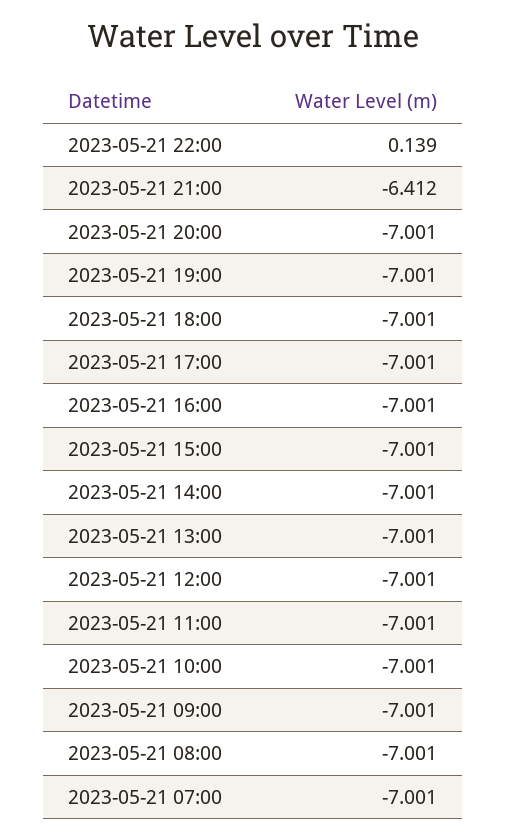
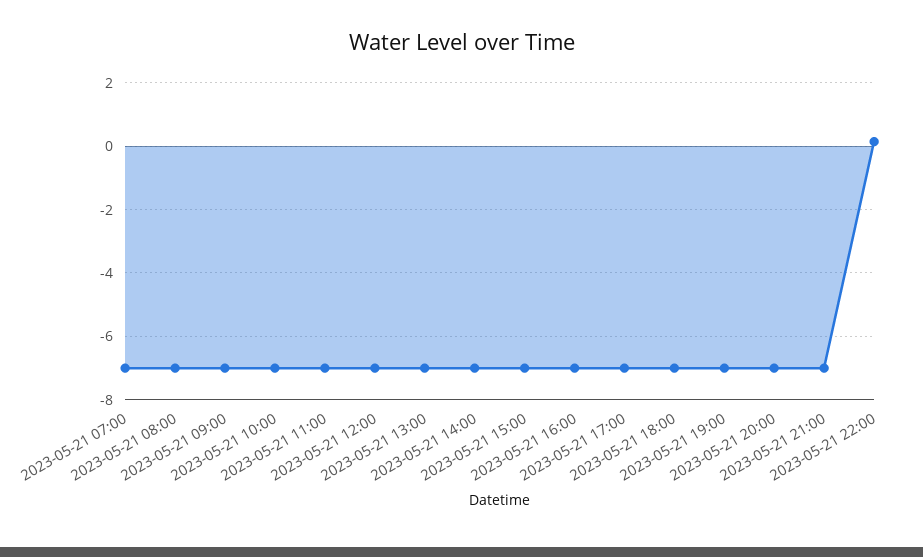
2023-05-21 21:00: -6.412 -> -7

